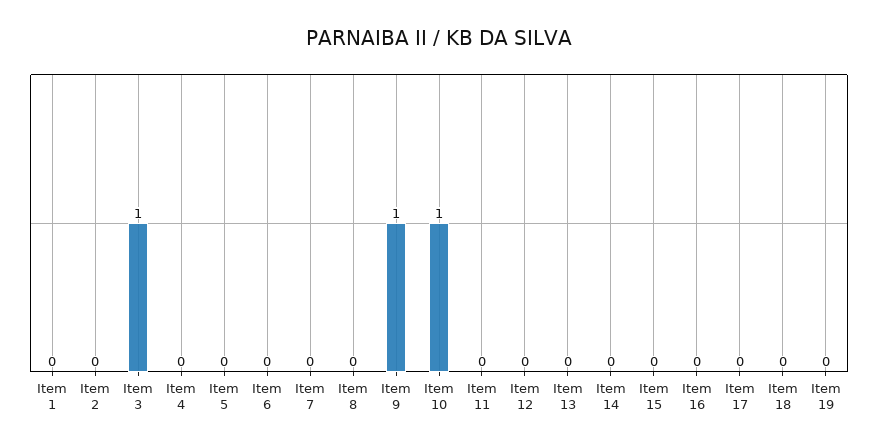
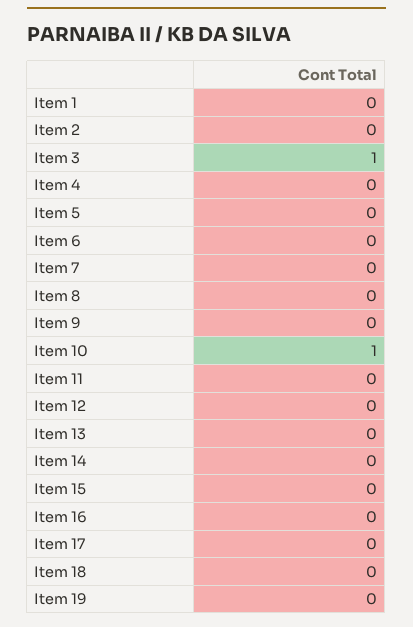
Item 9: 1 -> 0

